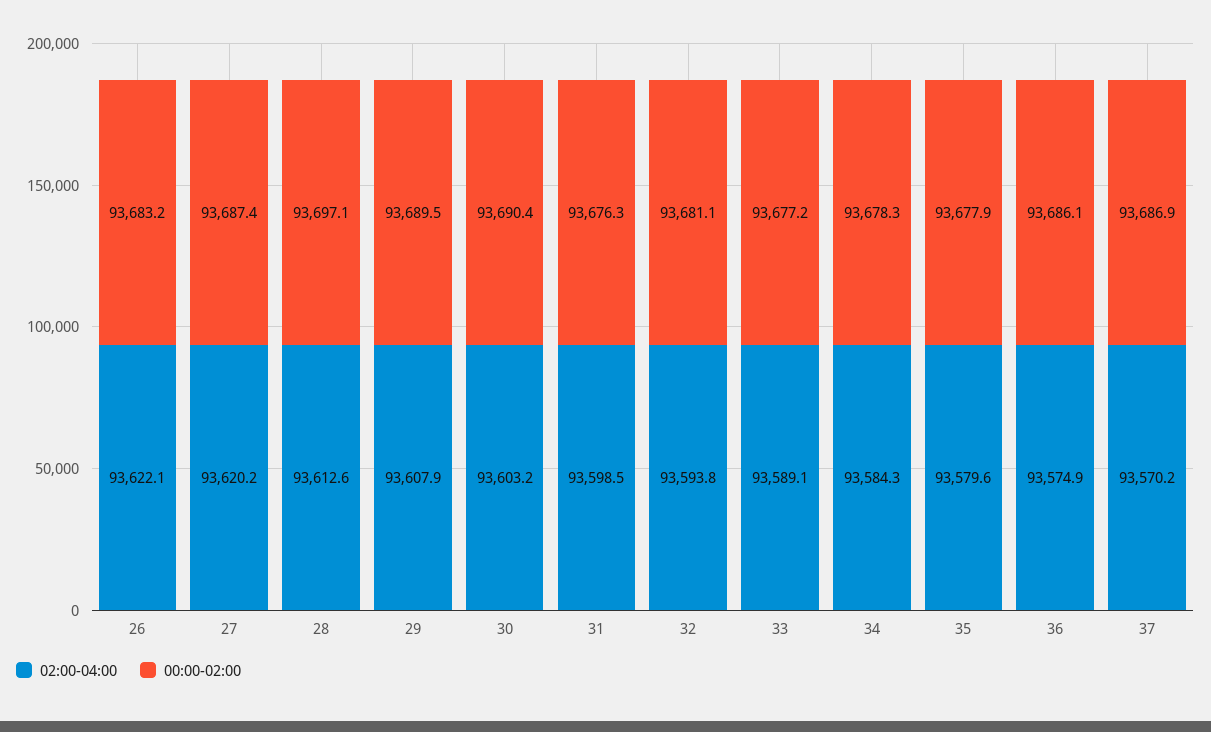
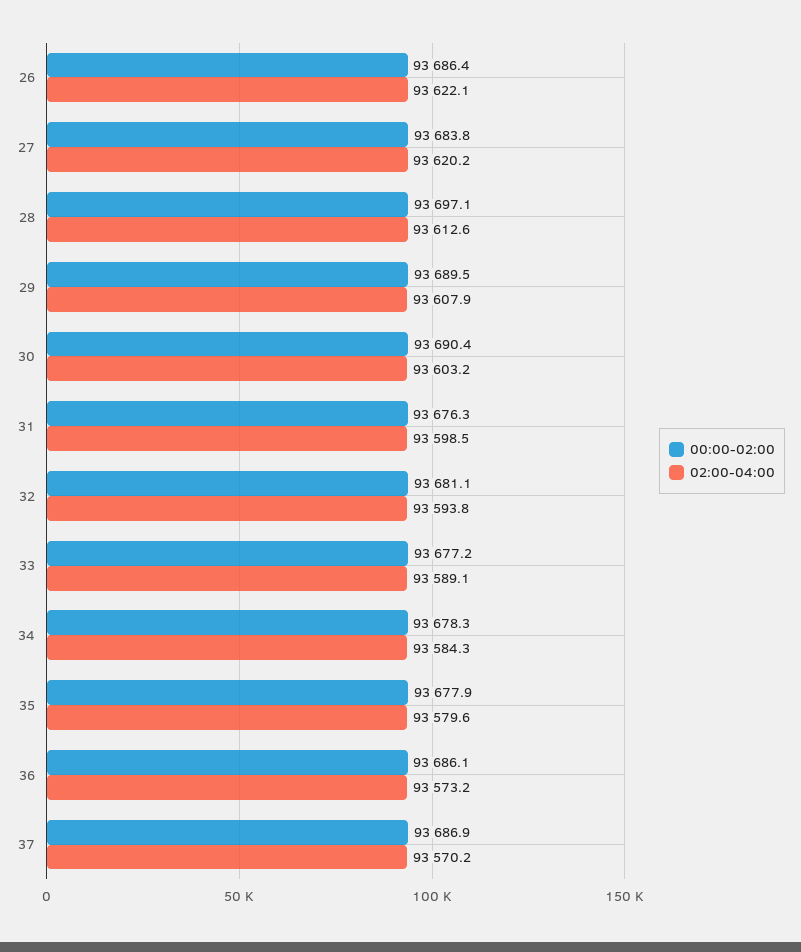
00:00-02:00, 26: 93683.2 -> 93686.4
00:00-02:00, 27: 93687.4 -> 93683.8
02:00-04:00, 36: 93574.9 -> 93573.2

